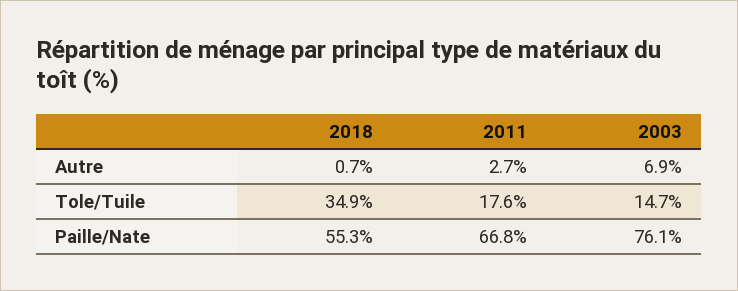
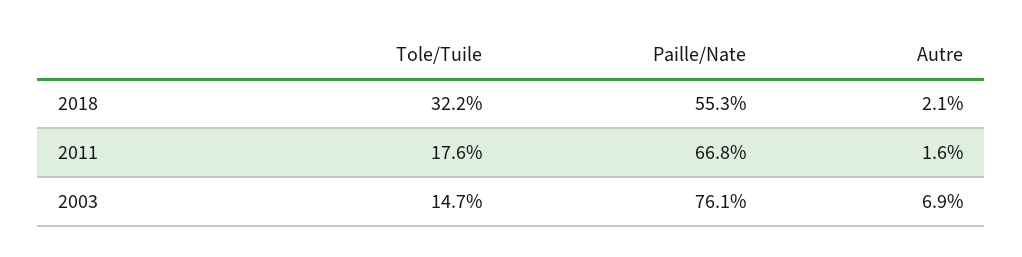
2018, Autre: 0.7 -> 2.1
2011, Autre: 2.7 -> 1.6
2018, Tole/Tuile: 34.9 -> 32.2

